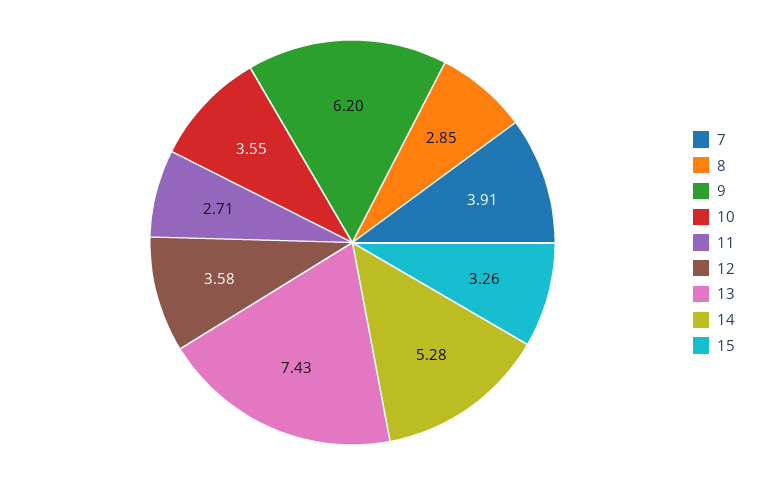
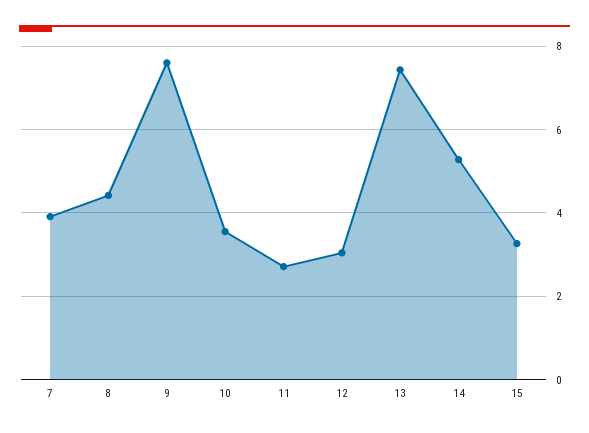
8: 2.85 -> 4.4
9: 6.2 -> 7.6
12: 3.58 -> 3

